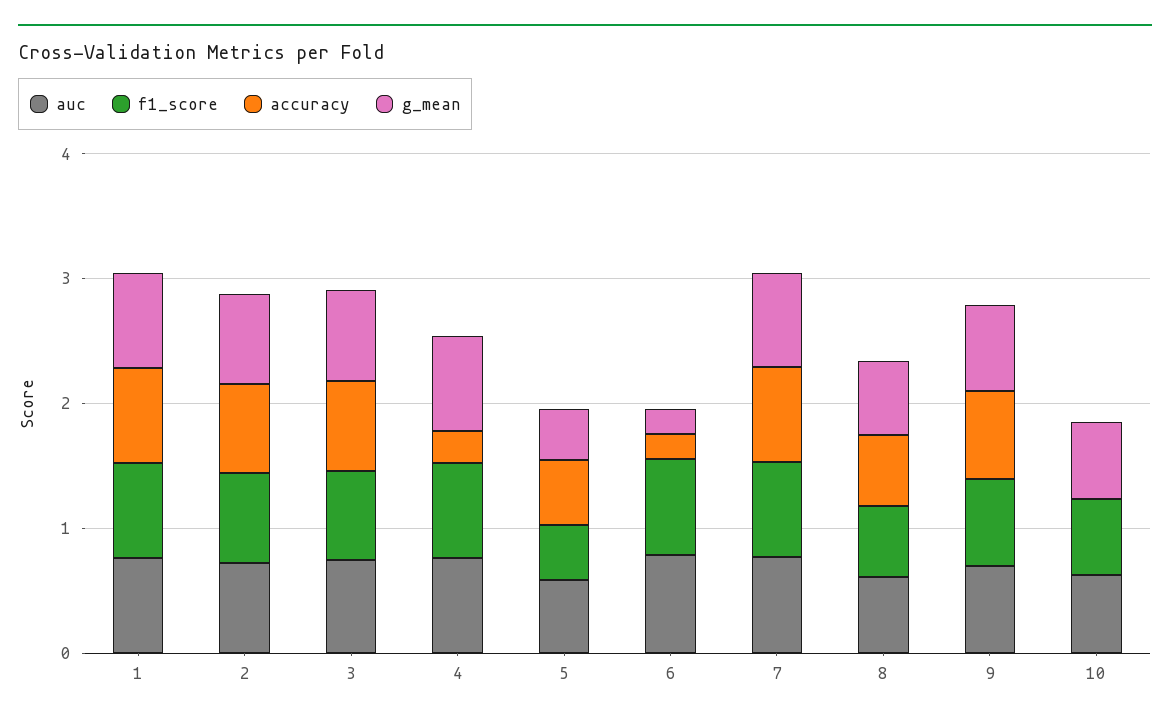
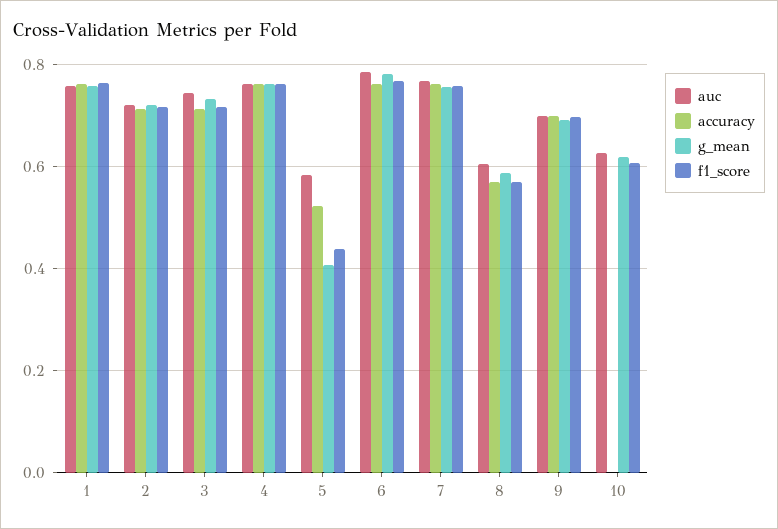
accuracy, 4: 0.2 -> 0.76
accuracy, 6: 0.2 -> 0.76
g_mean, 6: 0.2 -> 0.78

